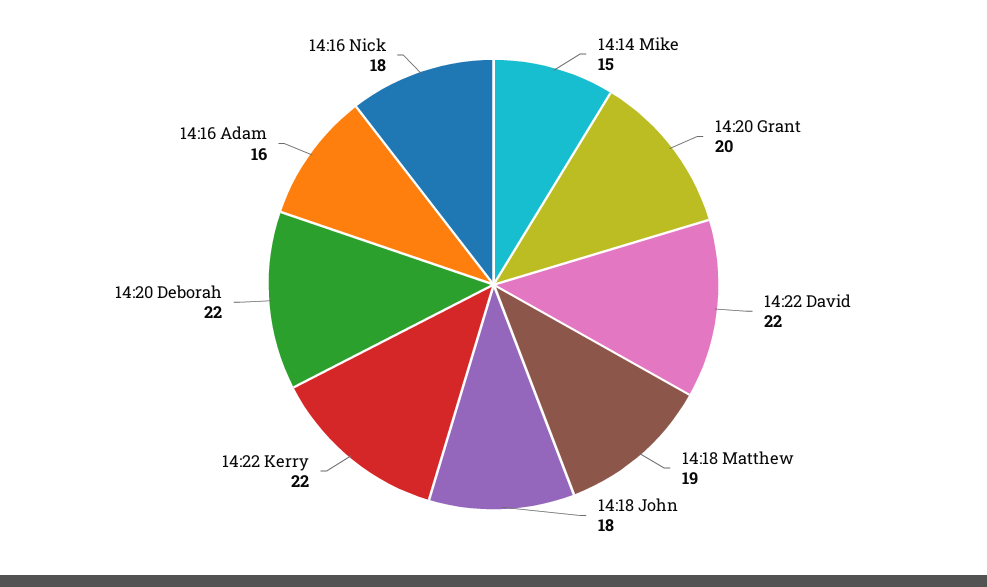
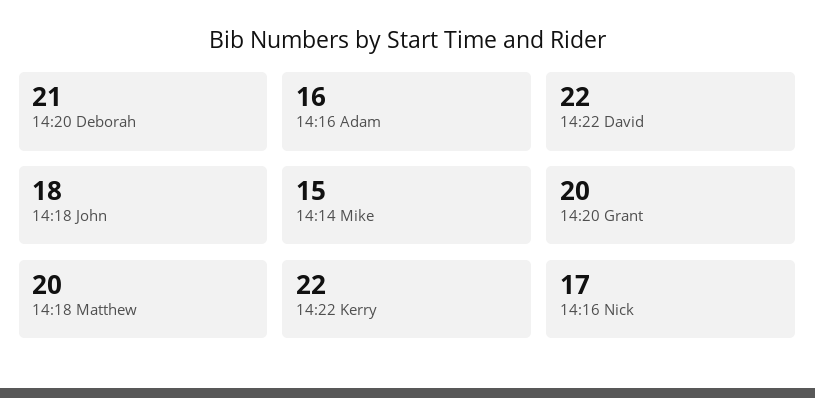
14:18 Matthew: 19 -> 20
14:20 Deborah: 22 -> 21
14:16 Nick: 18 -> 17

